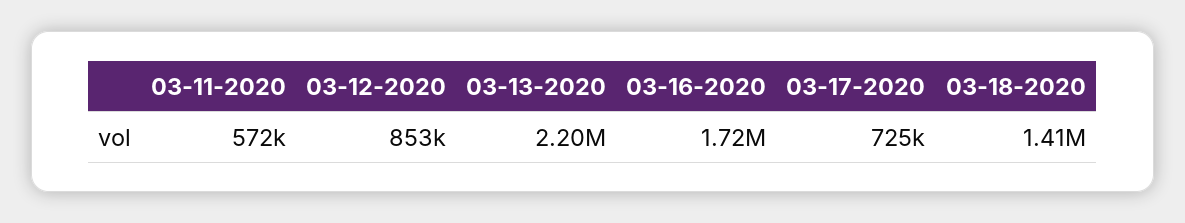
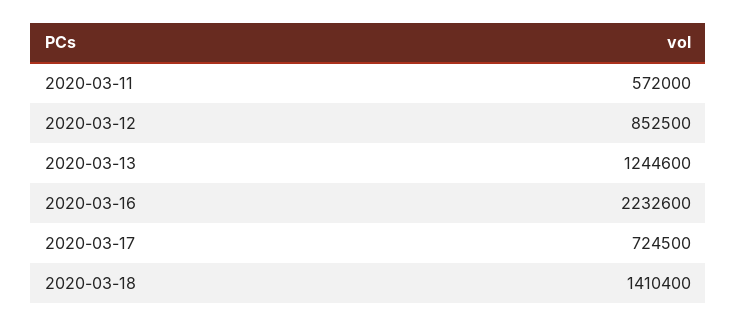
03-13-2020: 2200000 -> 1244600
03-16-2020: 1720000 -> 2232600

